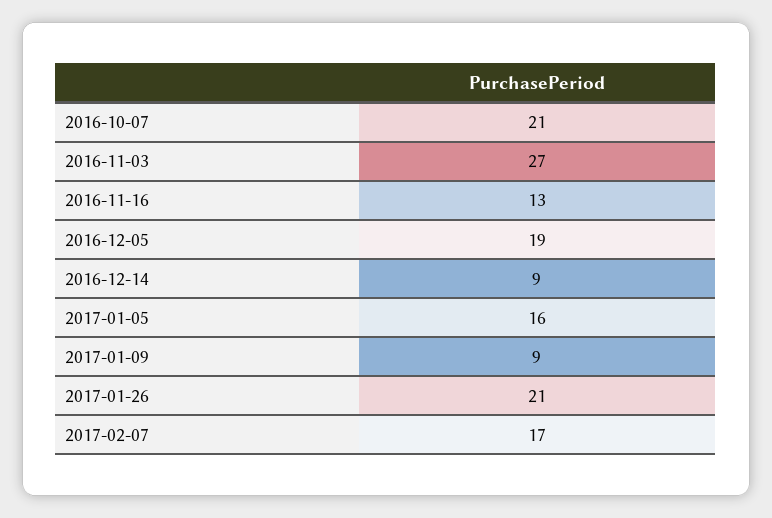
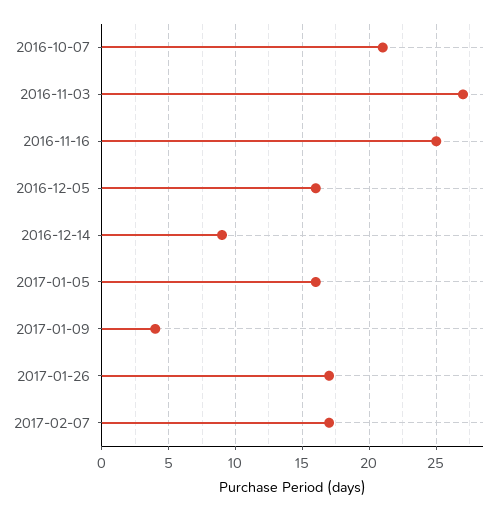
2016-11-16: 13 -> 25
2016-12-05: 19 -> 16
2017-01-09: 9 -> 4
2017-01-26: 21 -> 17

